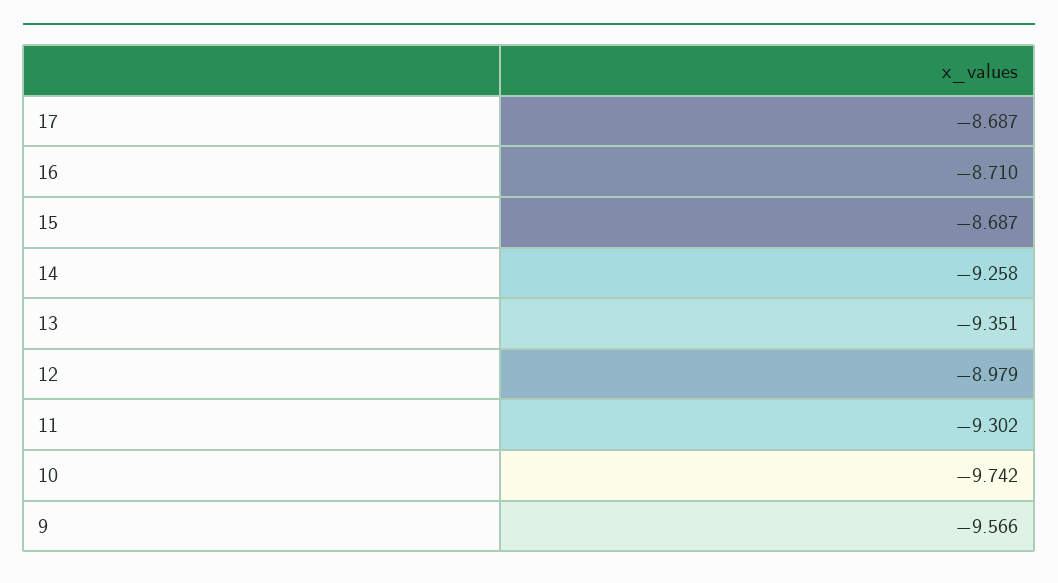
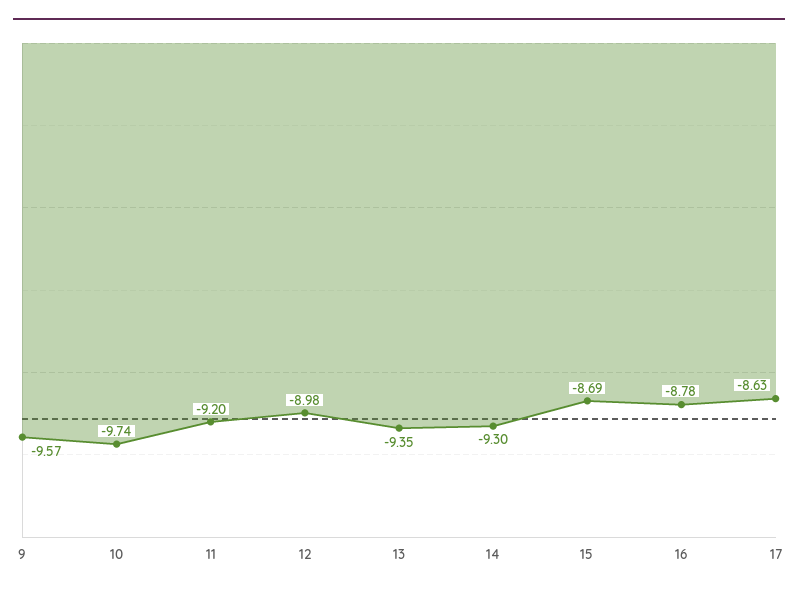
17: -8.687 -> -8.63
16: -8.71 -> -8.78
14: -9.258 -> -9.3
11: -9.302 -> -9.2

